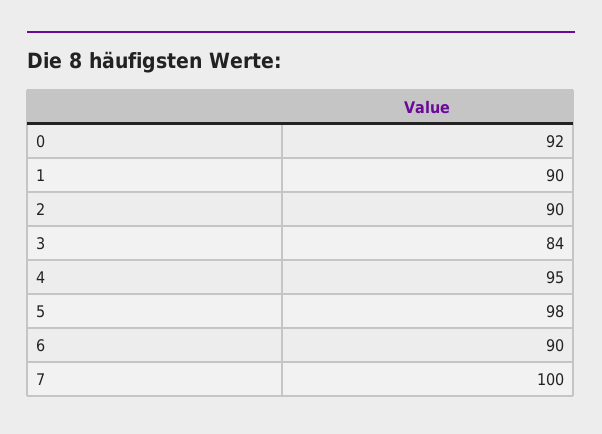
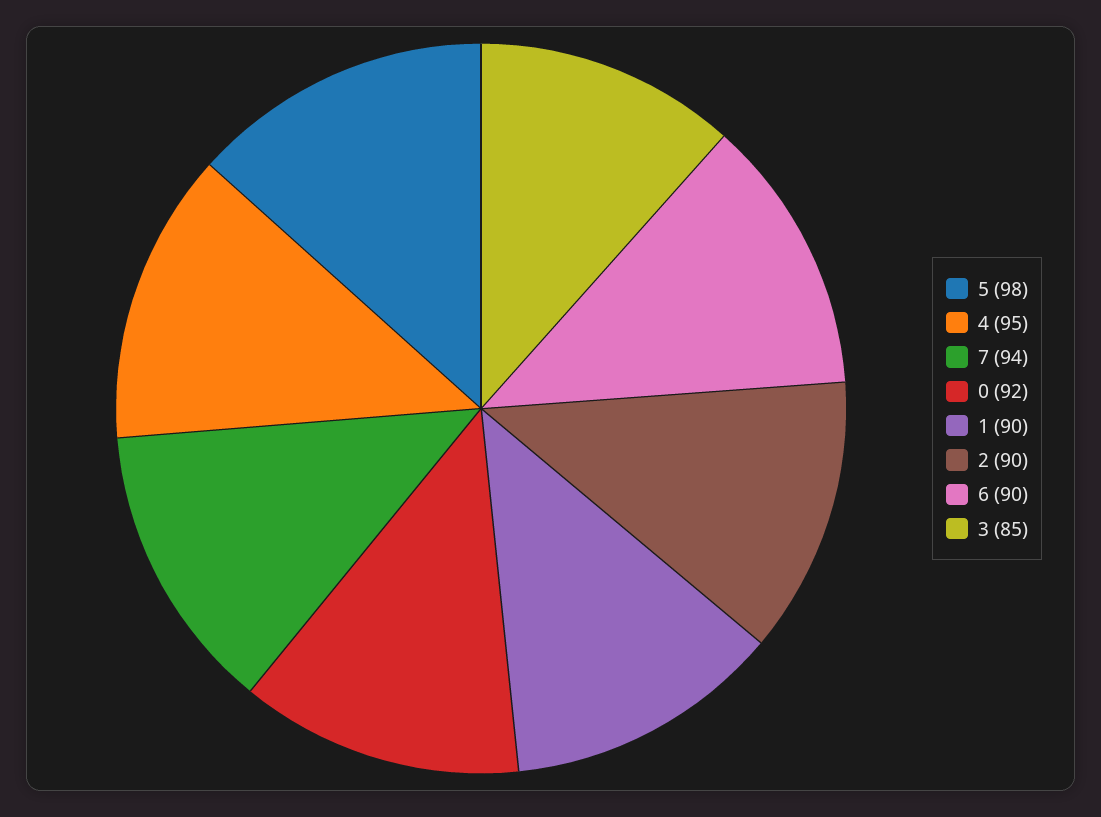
3: 84 -> 85
7: 100 -> 94

